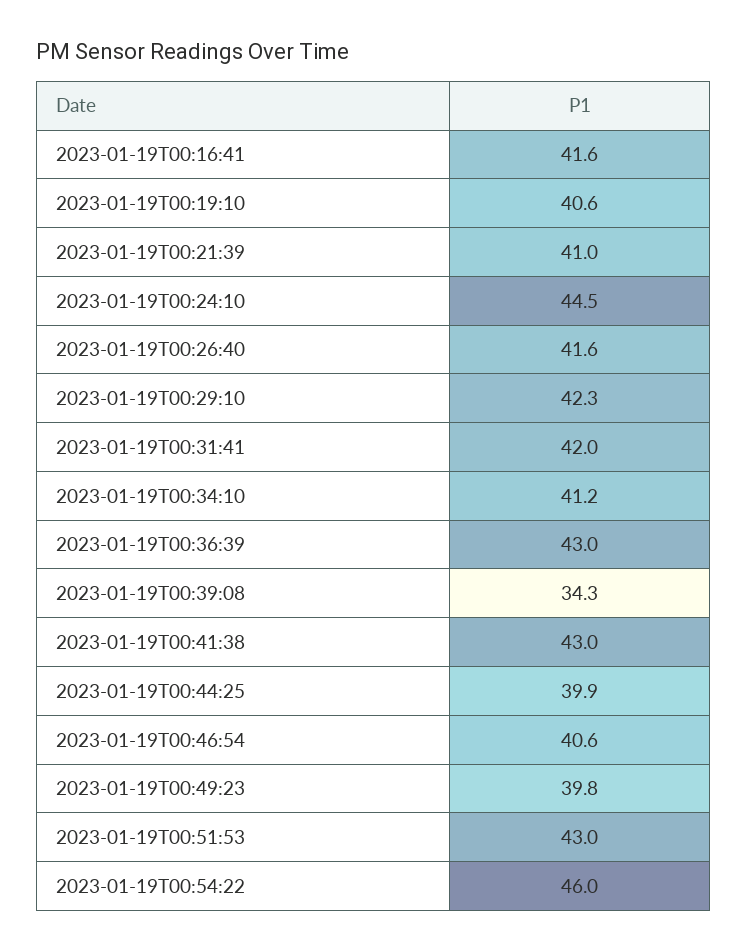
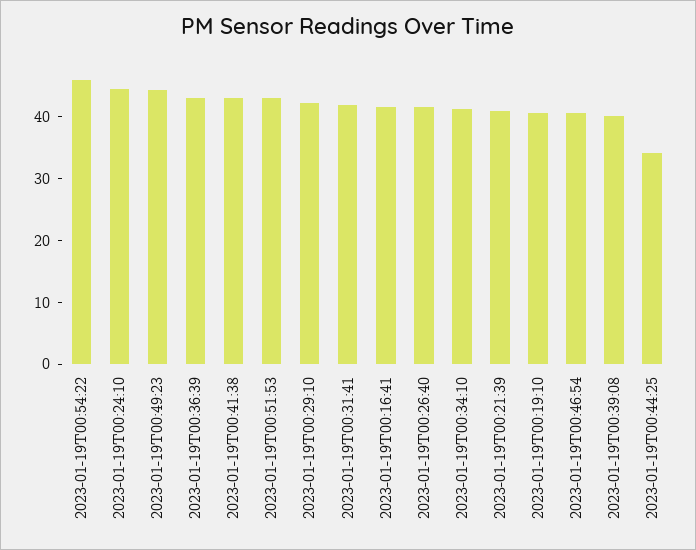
2023-01-19T00:39:08: 34.3 -> 40
2023-01-19T00:44:25: 39.9 -> 34
2023-01-19T00:49:23: 39.8 -> 44

